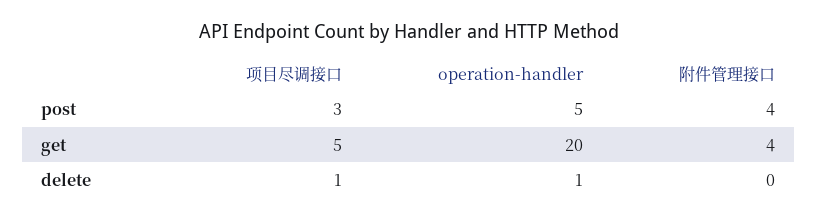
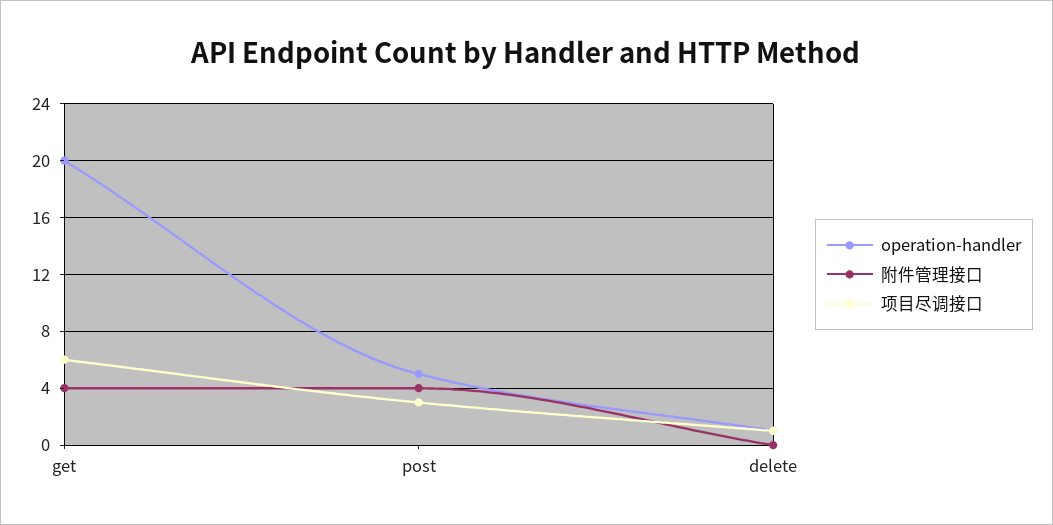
项目尽调接口, get: 5 -> 6

